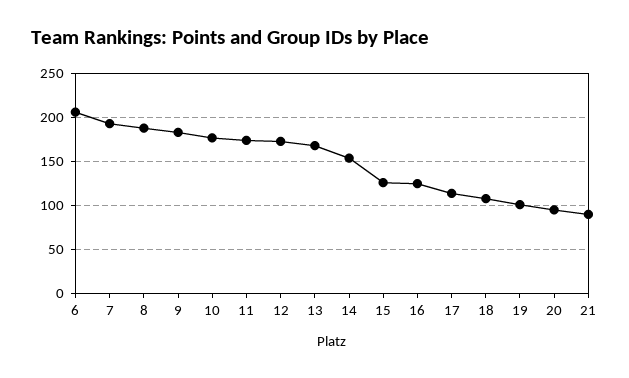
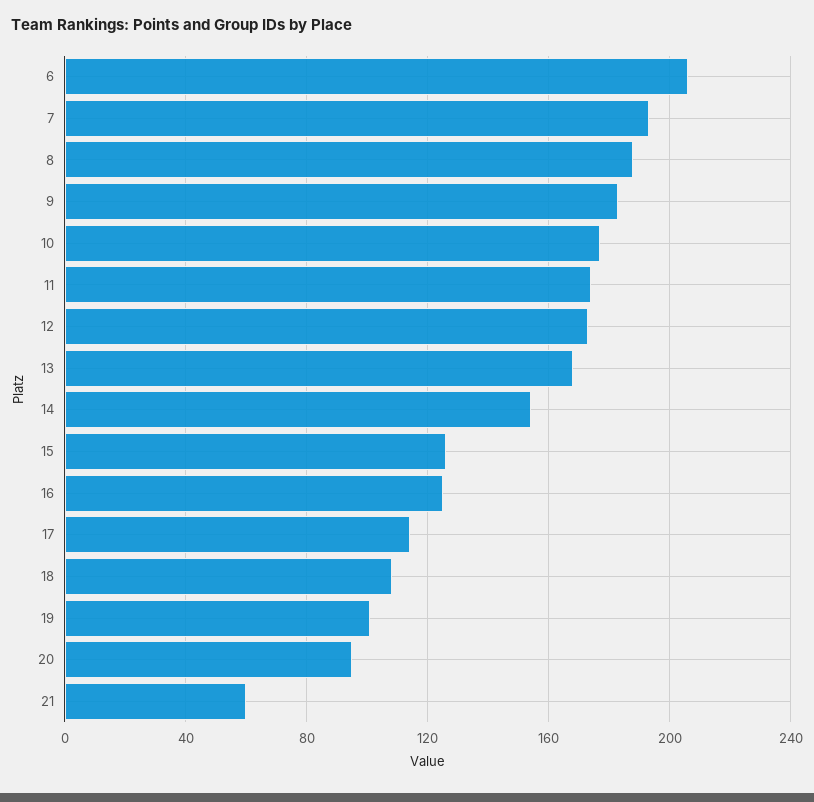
21: 90 -> 60

